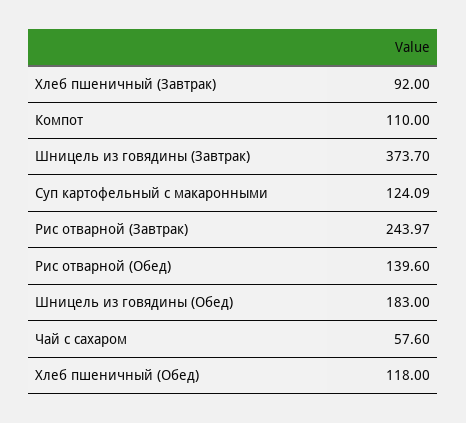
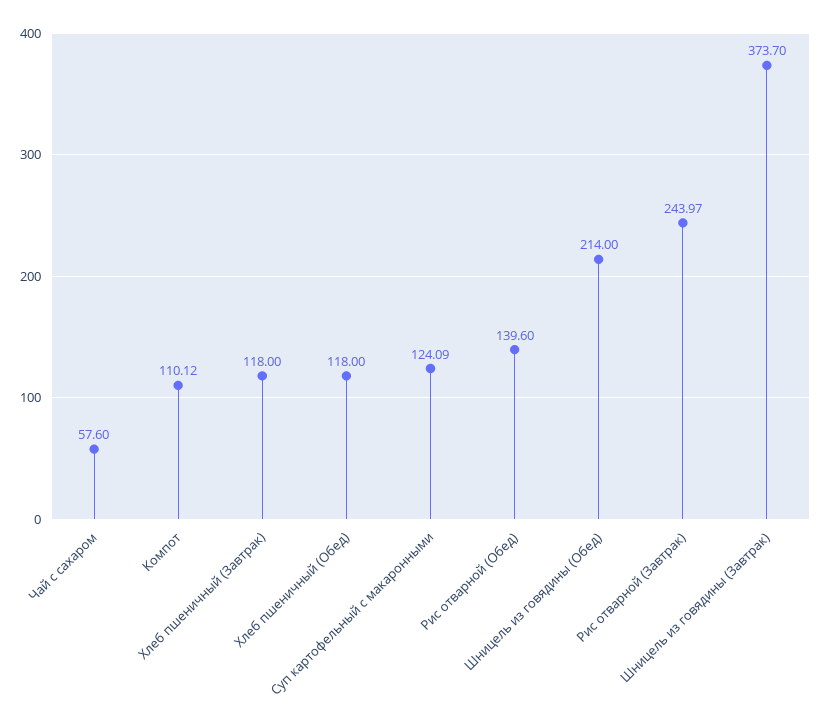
Хлеб пшеничный (Завтрак): 92 -> 118
Компот: 110 -> 110.12
Шницель из говядины (Обед): 183 -> 214

